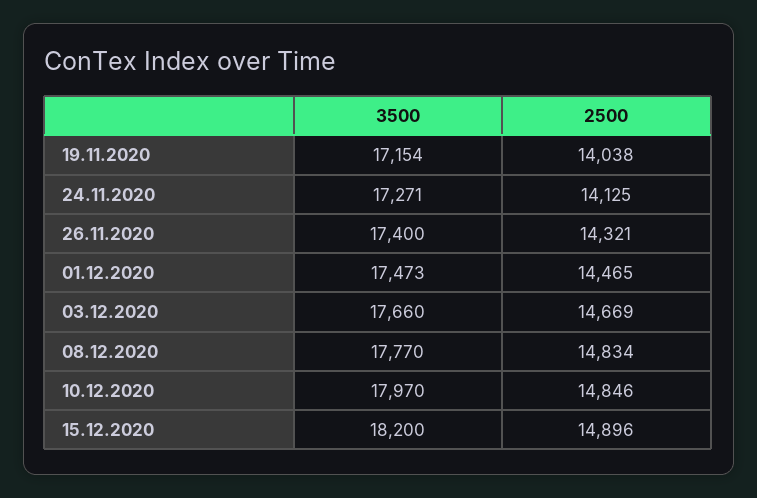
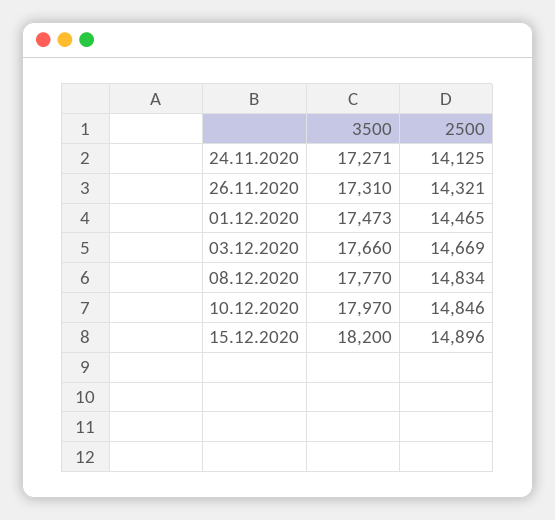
3500, 19.11.2020: 17154 -> none
2500, 19.11.2020: 14038 -> none
3500, 26.11.2020: 17400 -> 17310

